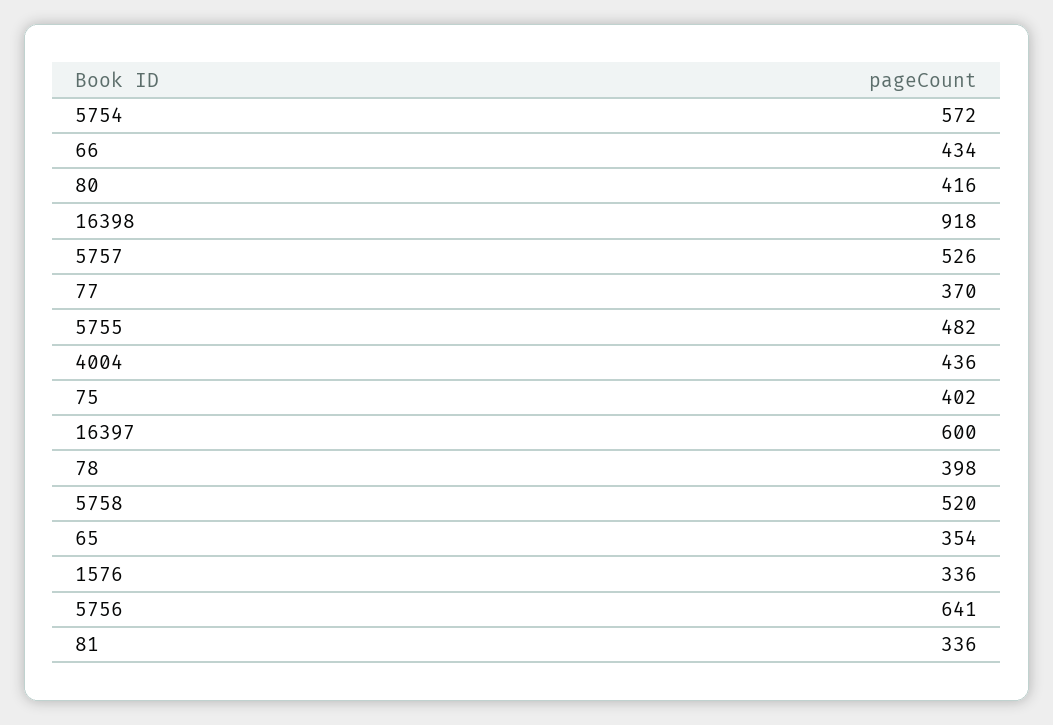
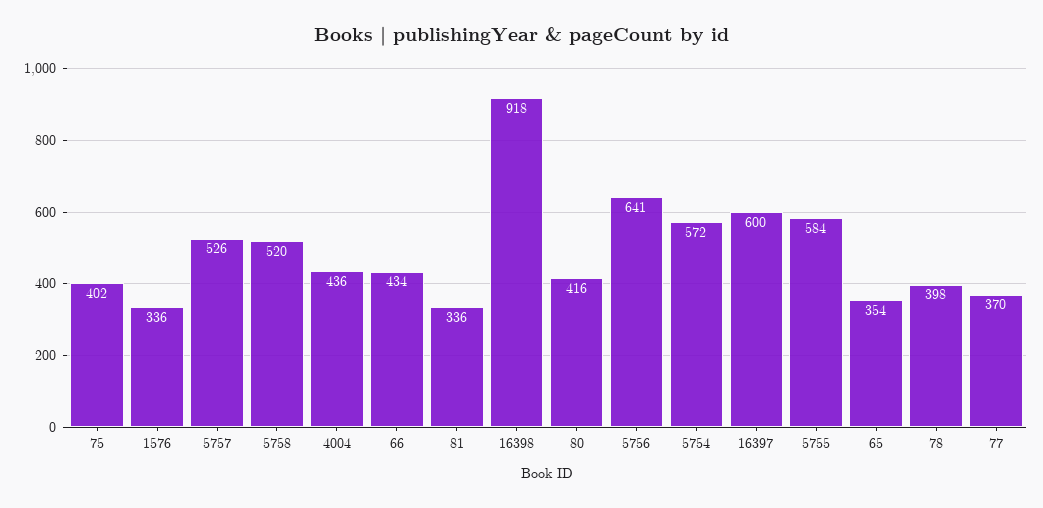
5755: 482 -> 584

